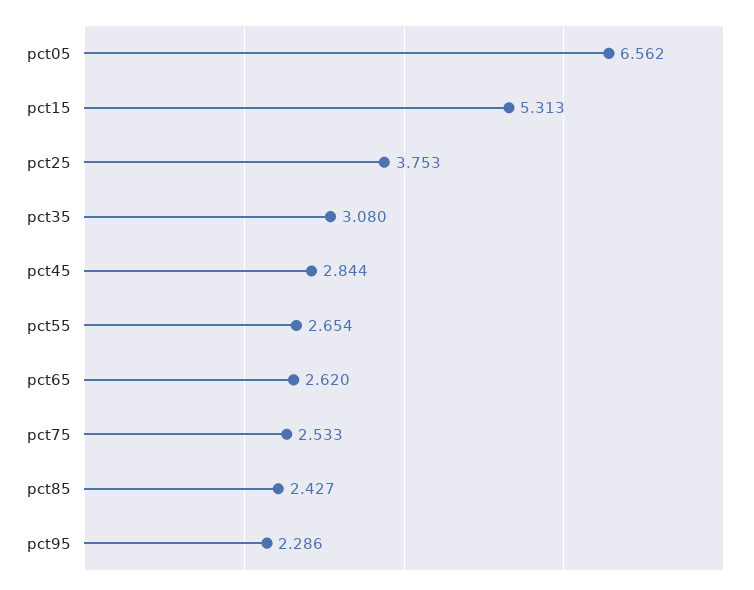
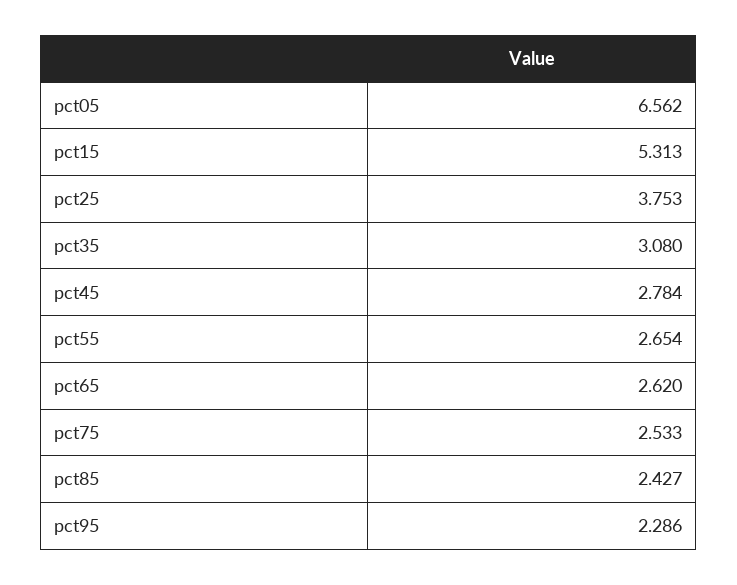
pct45: 2.844 -> 2.784

